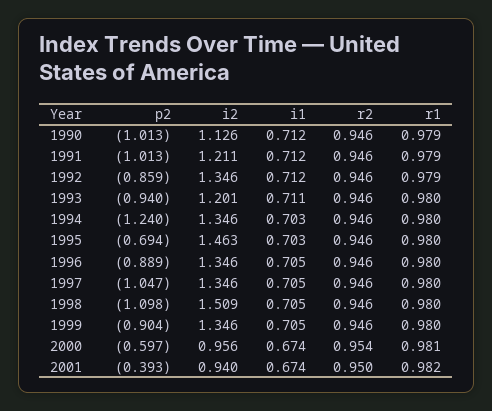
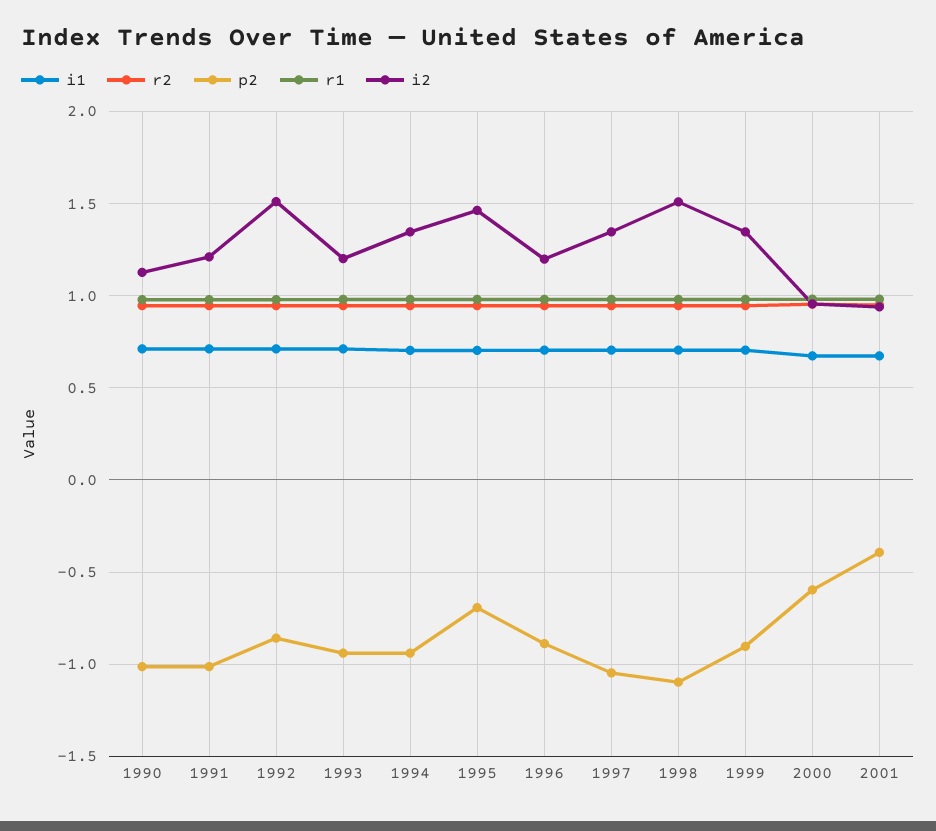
i2, 1992: 1.346 -> 1.5
p2, 1994: -1.24 -> -0.95
i2, 1996: 1.346 -> 1.2

